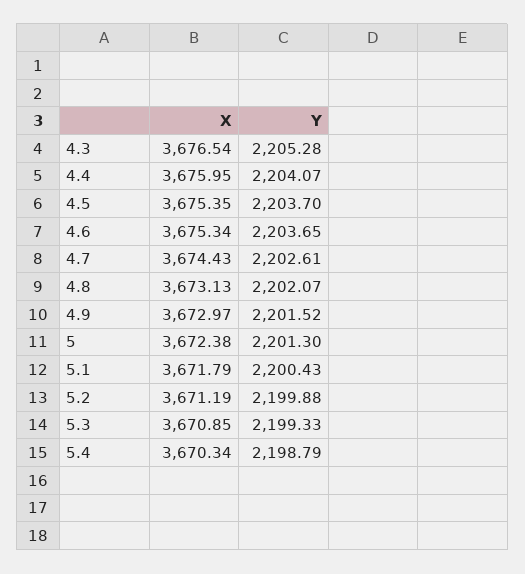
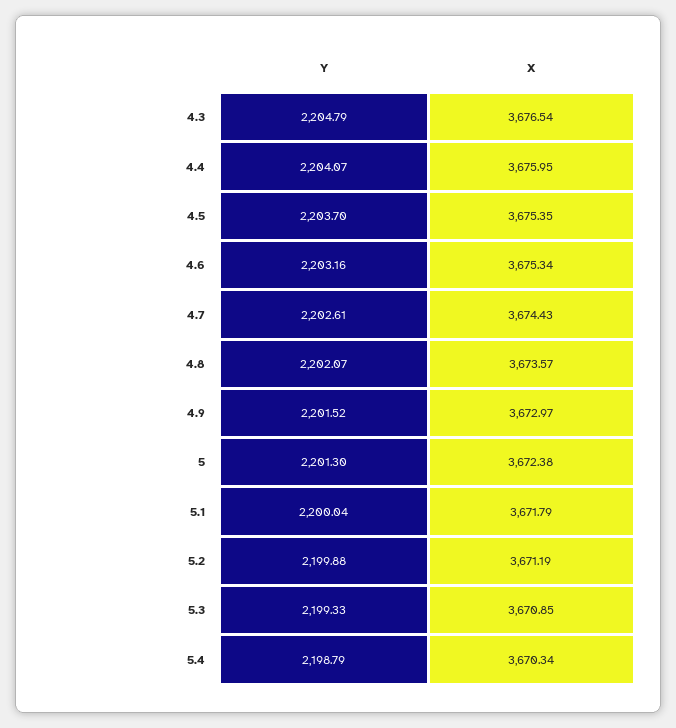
Y, 4.3: 2205.28 -> 2204.79
Y, 4.6: 2203.65 -> 2203.16
X, 4.8: 3673.13 -> 3673.57
Y, 5.1: 2200.43 -> 2200.04

